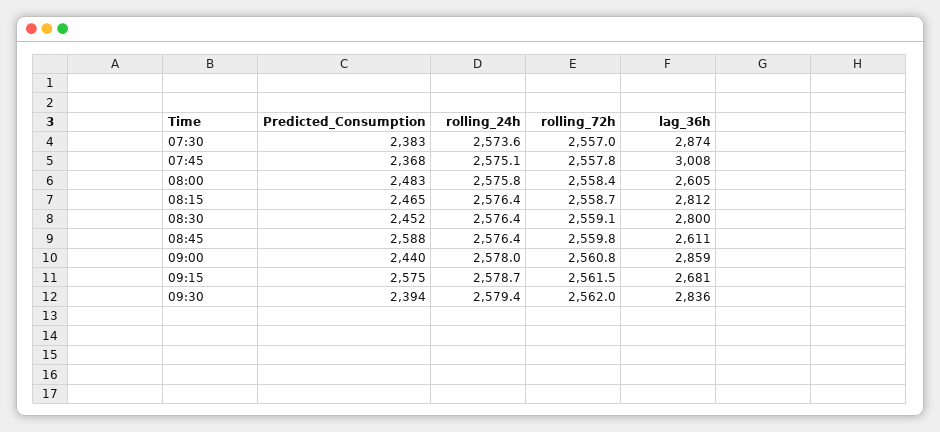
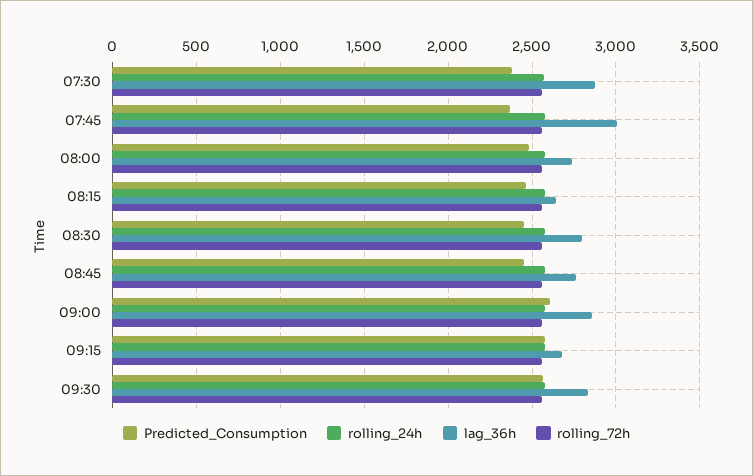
lag_36h, 08:00: 2605 -> 2750
lag_36h, 08:15: 2812 -> 2650
Predicted_Consumption, 08:45: 2588 -> 2450
lag_36h, 08:45: 2611 -> 2750
Predicted_Consumption, 09:00: 2440 -> 2600
Predicted_Consumption, 09:30: 2394 -> 2550

